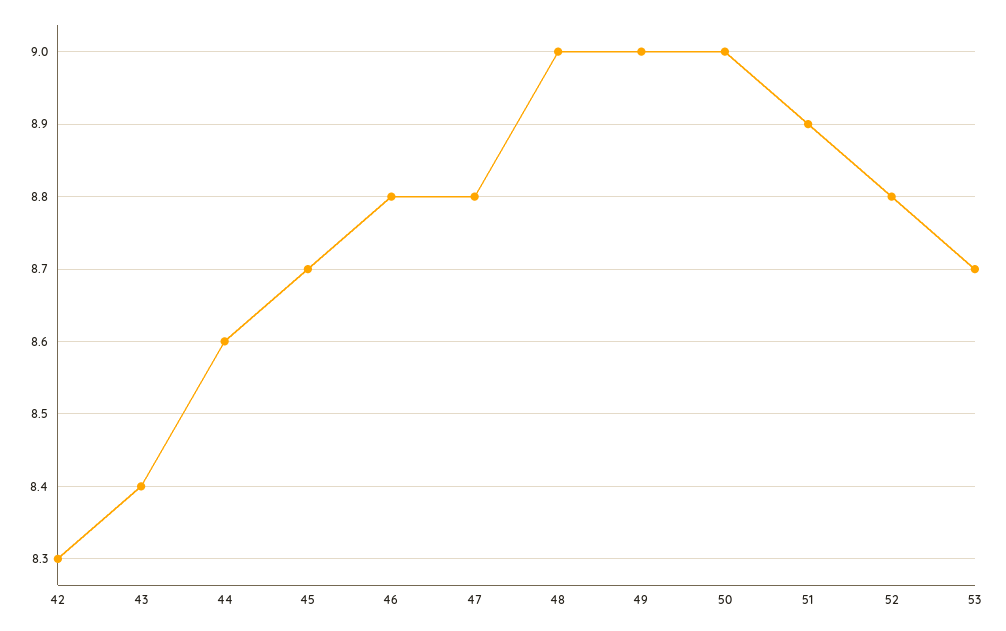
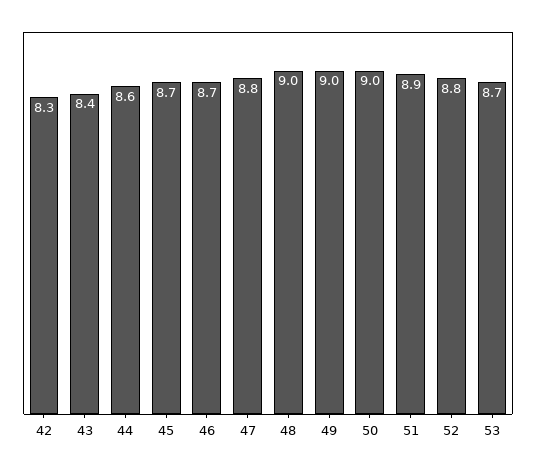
46: 8.8 -> 8.7

